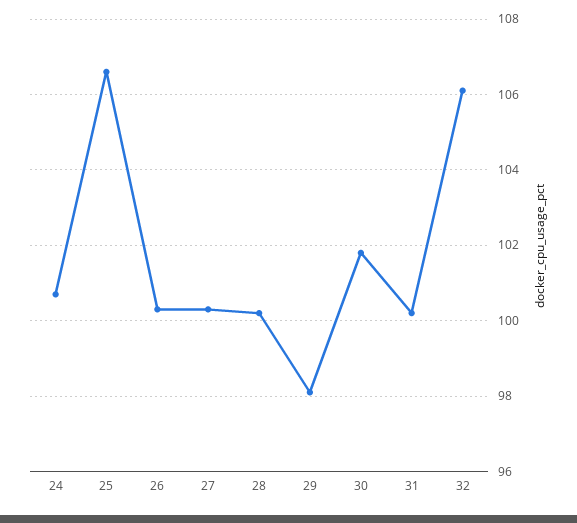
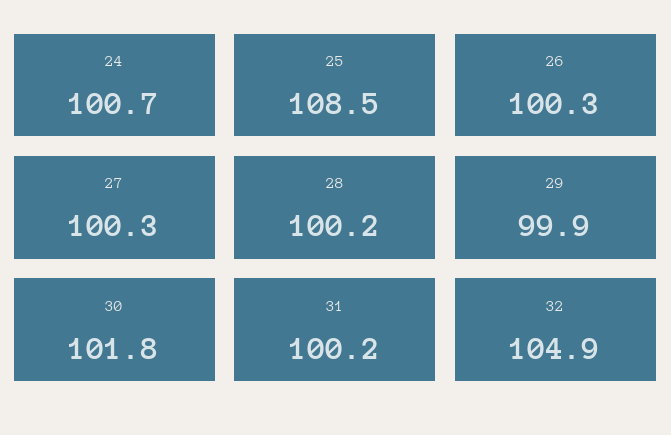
25: 106.5 -> 108.5
29: 98 -> 99.9
32: 106 -> 104.9

